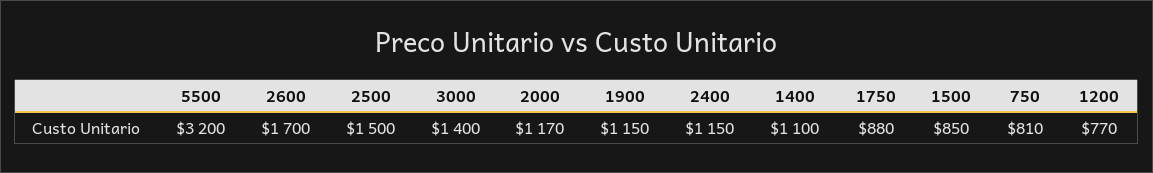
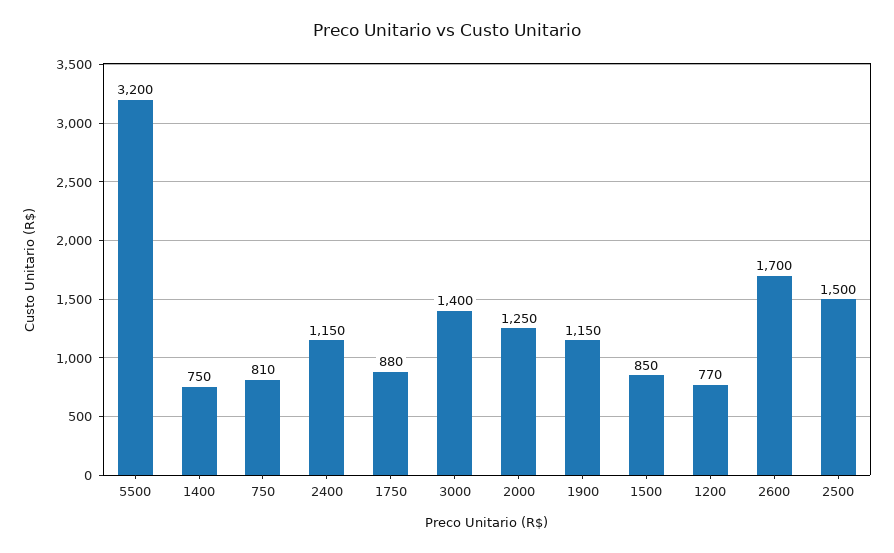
2000: 1170 -> 1250
1400: 1100 -> 750

